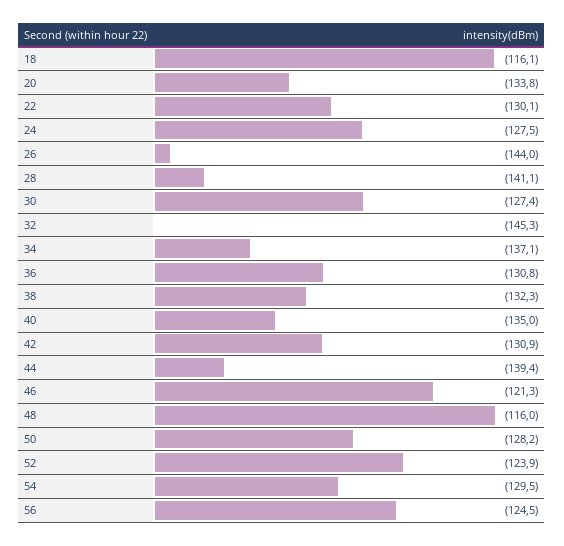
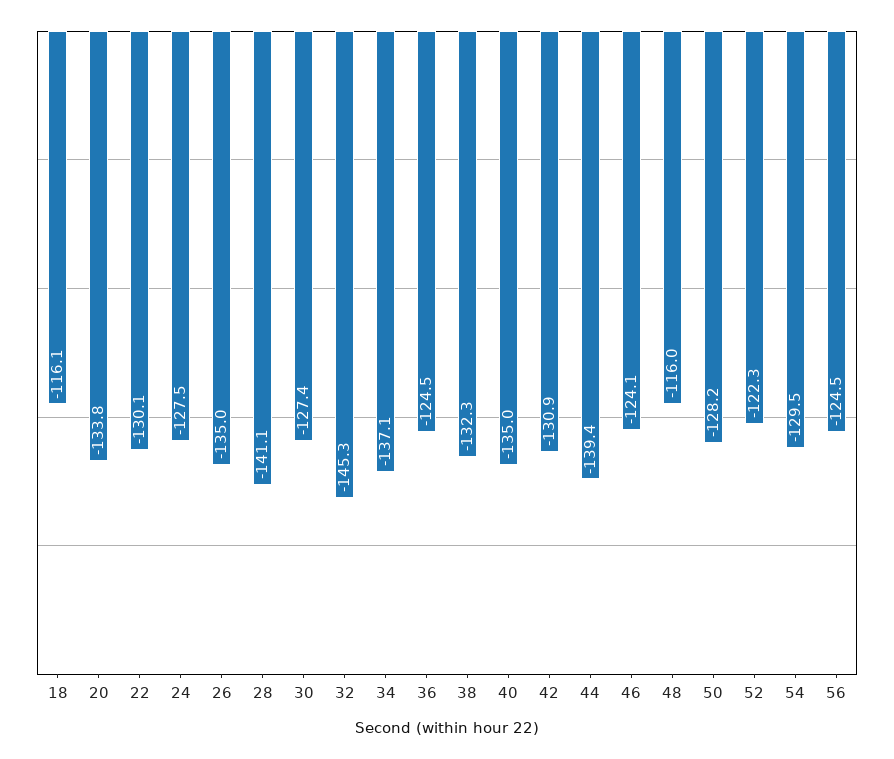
26: -144 -> -135
36: -130.8 -> -124.5
46: -121.3 -> -124.1
52: -123.9 -> -122.3

